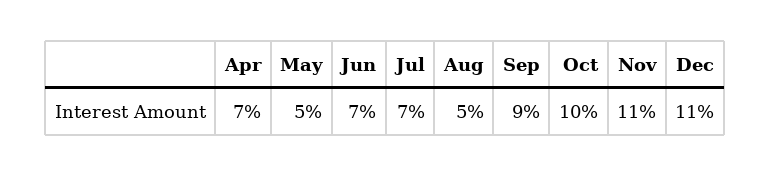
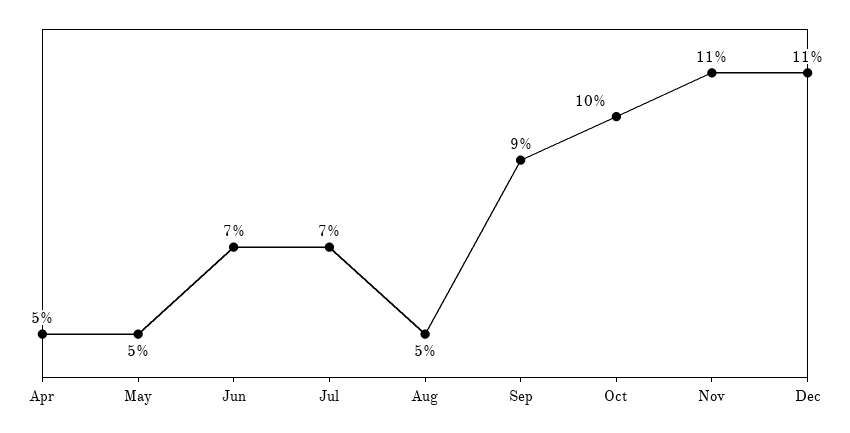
Apr: 7 -> 5

